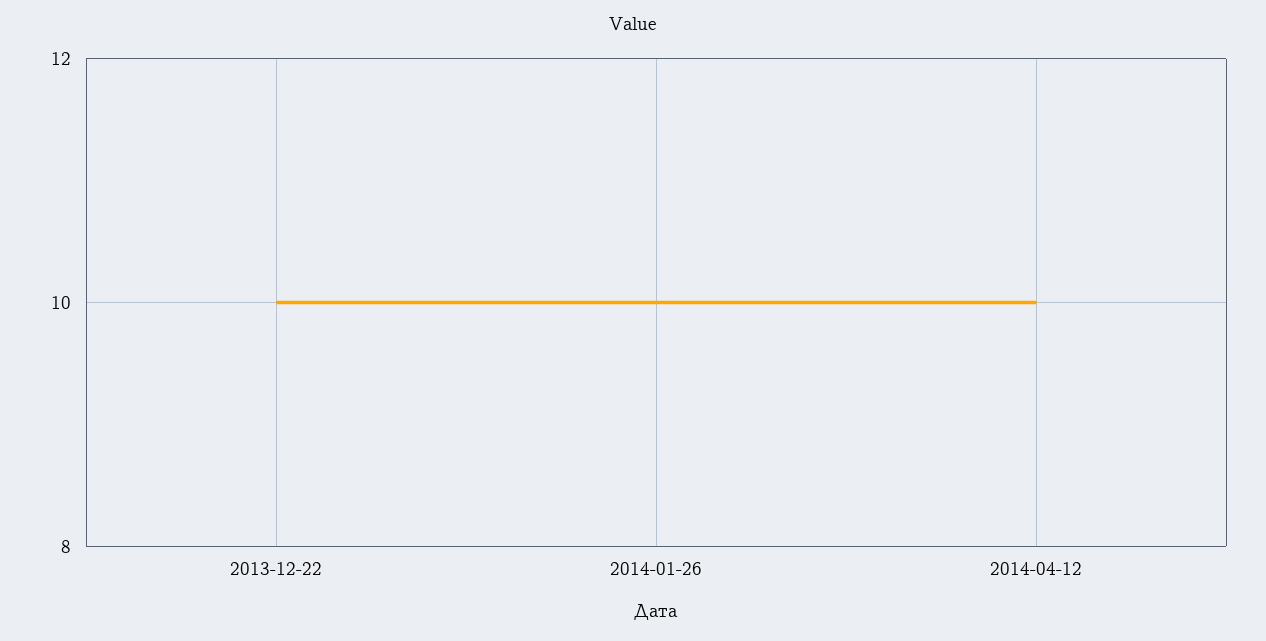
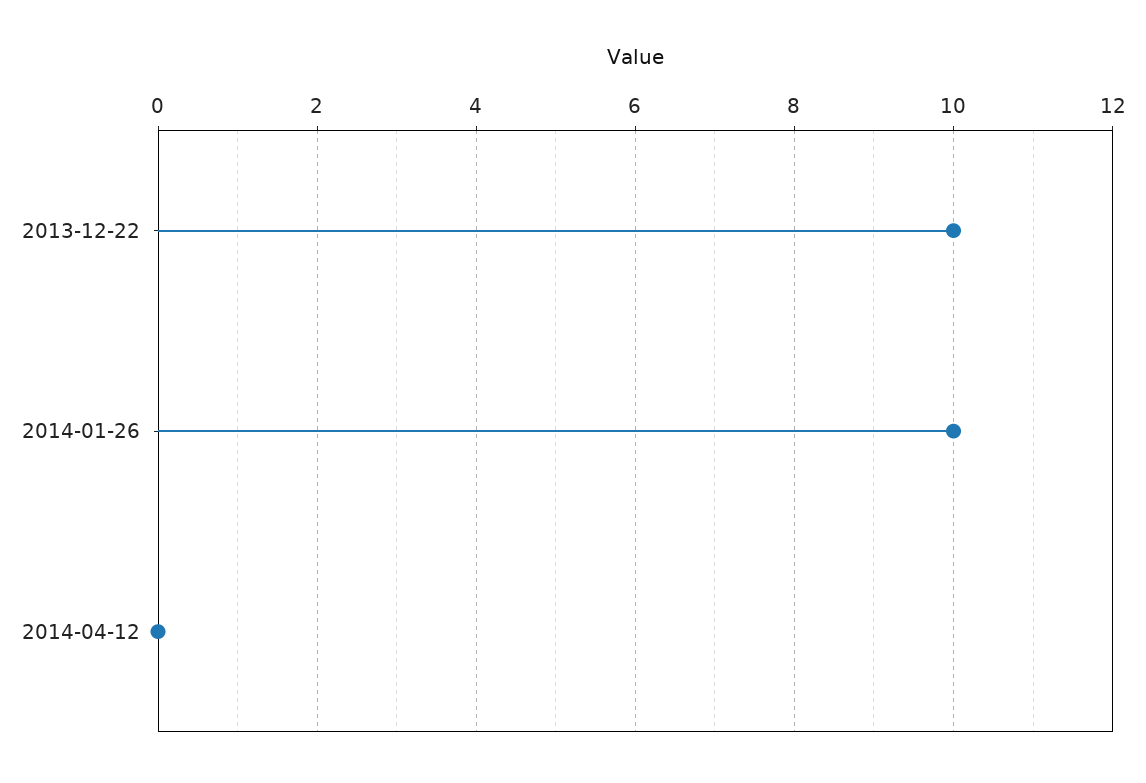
2014-04-12: 10 -> 0

